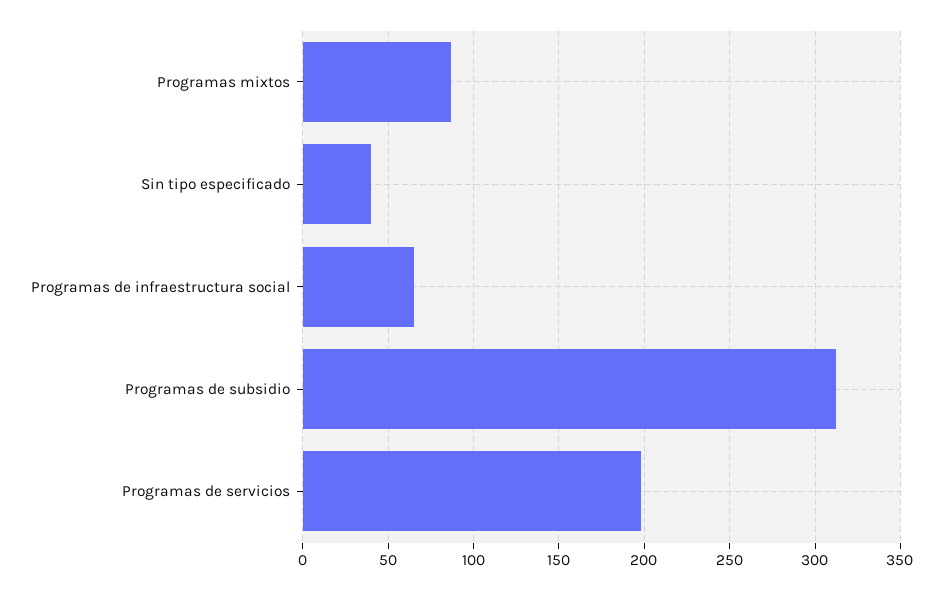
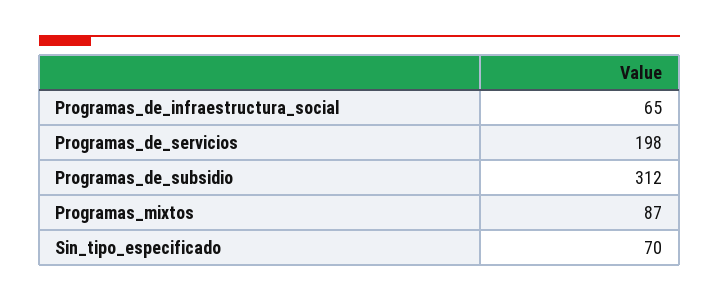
Sin tipo especificado: 40 -> 70

